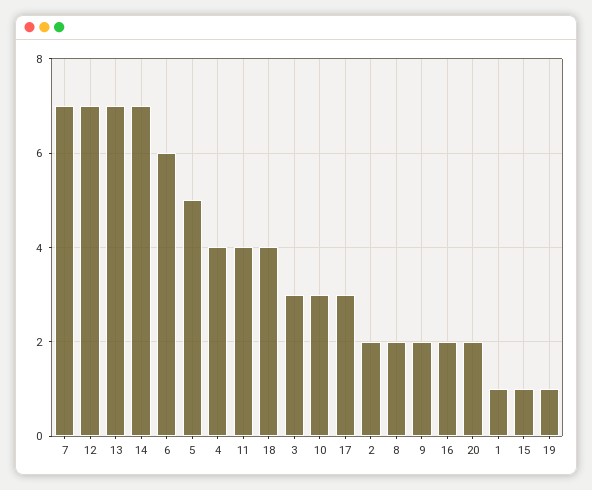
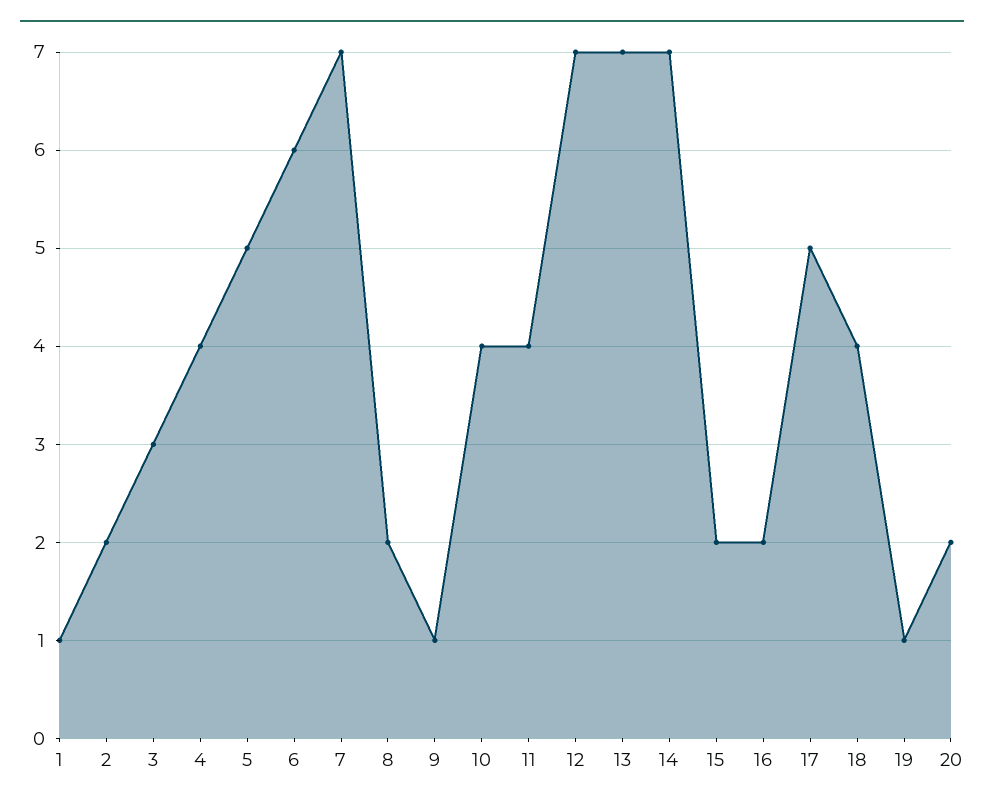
10: 3 -> 4
17: 3 -> 5
9: 2 -> 1
15: 1 -> 2

